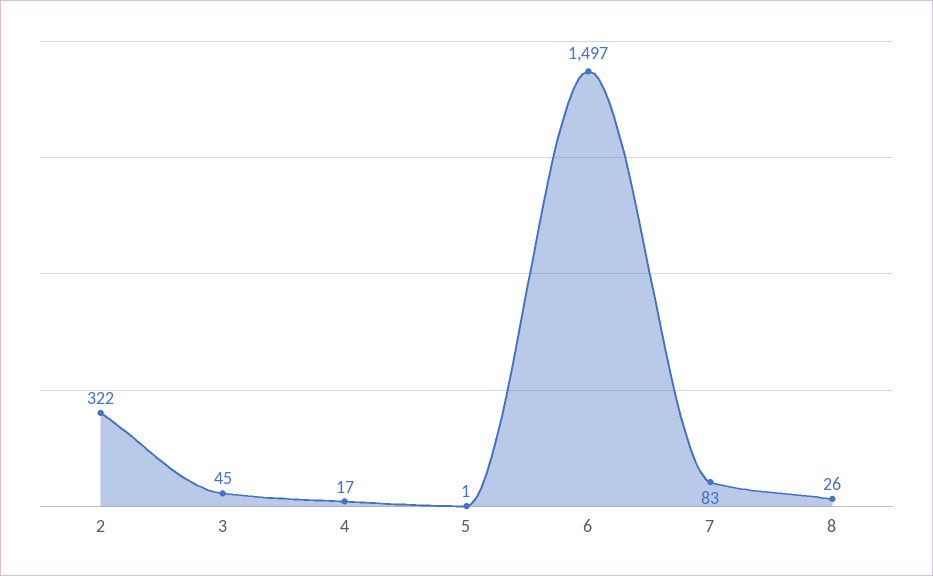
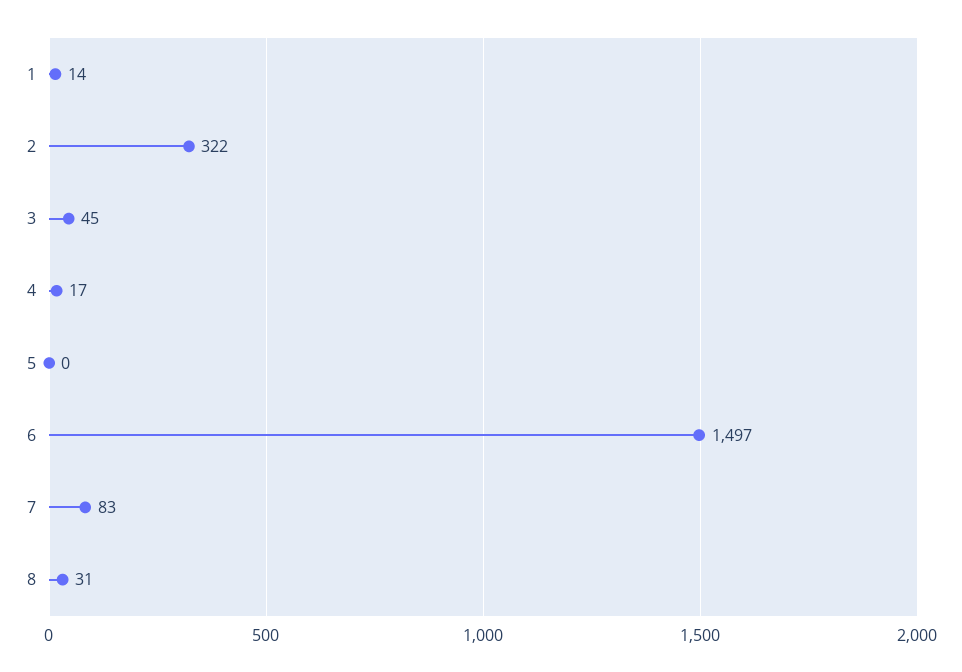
5: 1 -> 0
8: 26 -> 31
1: none -> 14

